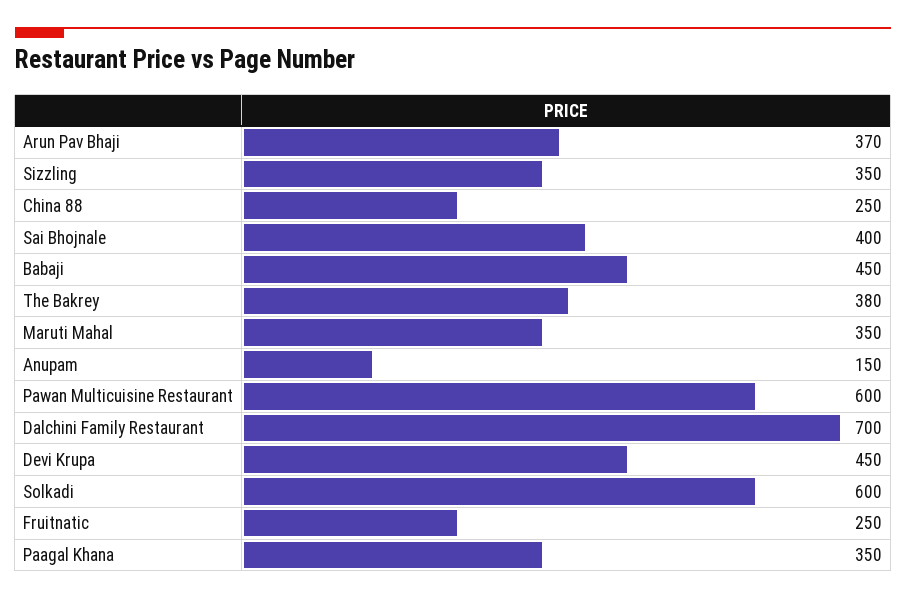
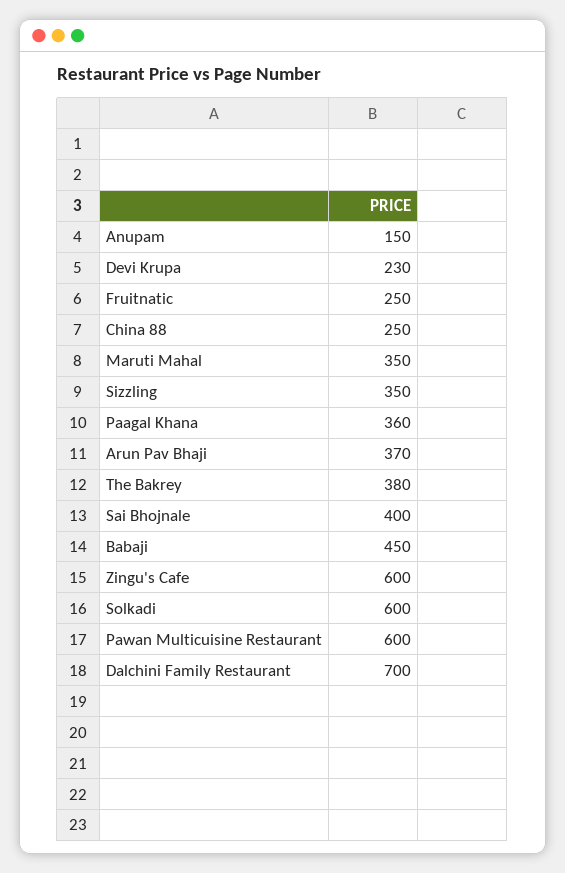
Devi Krupa: 450 -> 230
Paagal Khana: 350 -> 360
Zingu's Cafe: none -> 600

